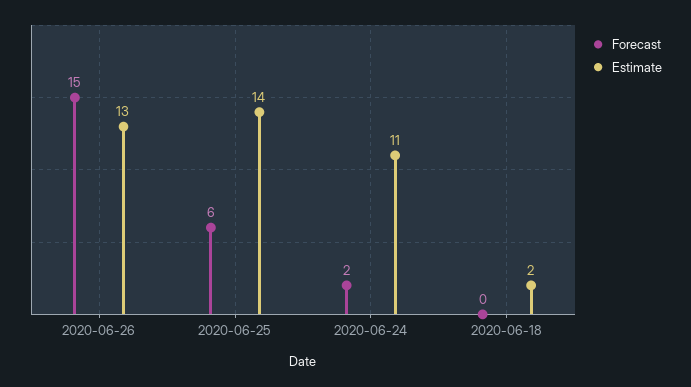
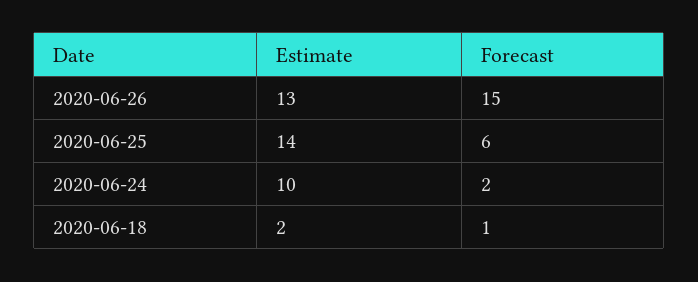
Estimate, 2020-06-24: 11 -> 10
Forecast, 2020-06-18: 0 -> 1

